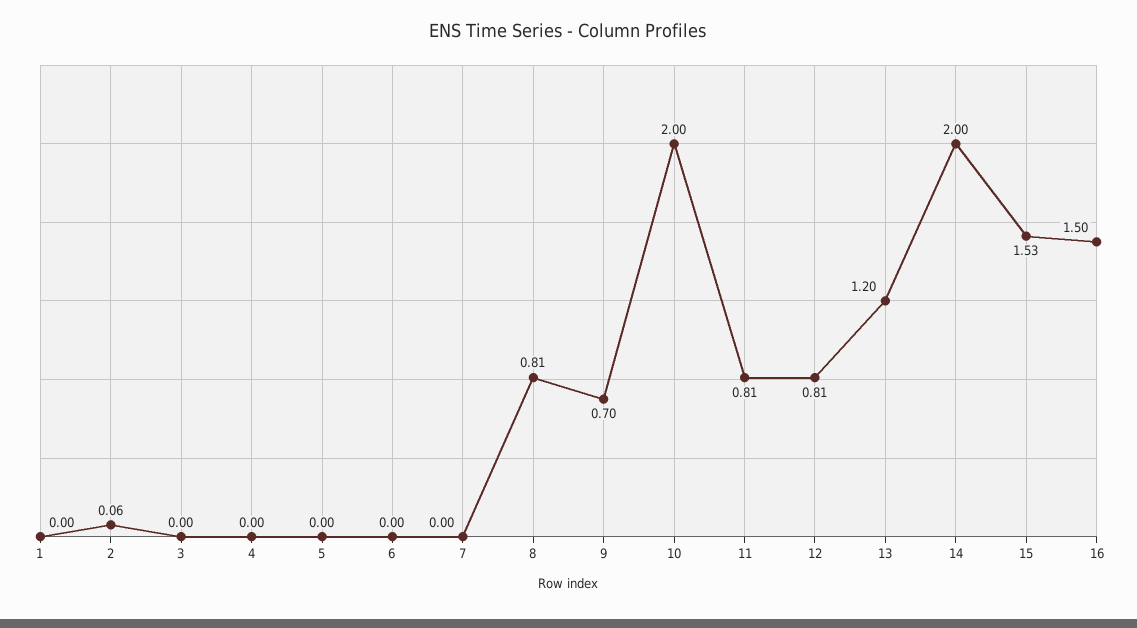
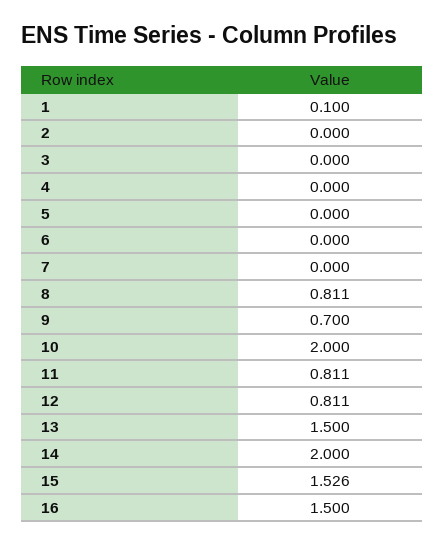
1: 0 -> 0.1
2: 0.06 -> 0
13: 1.2 -> 1.5

